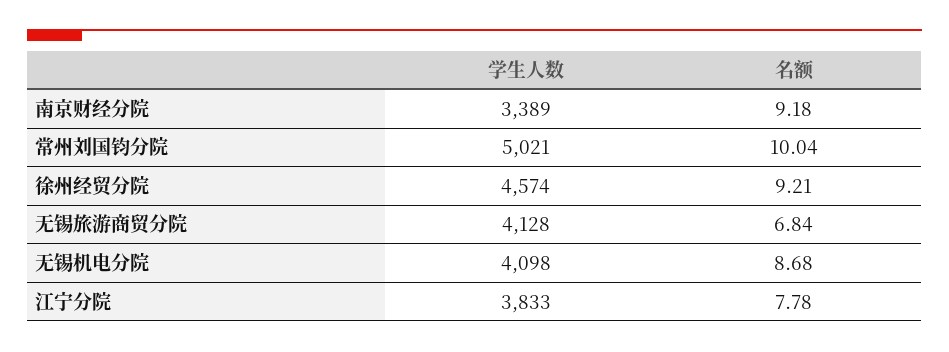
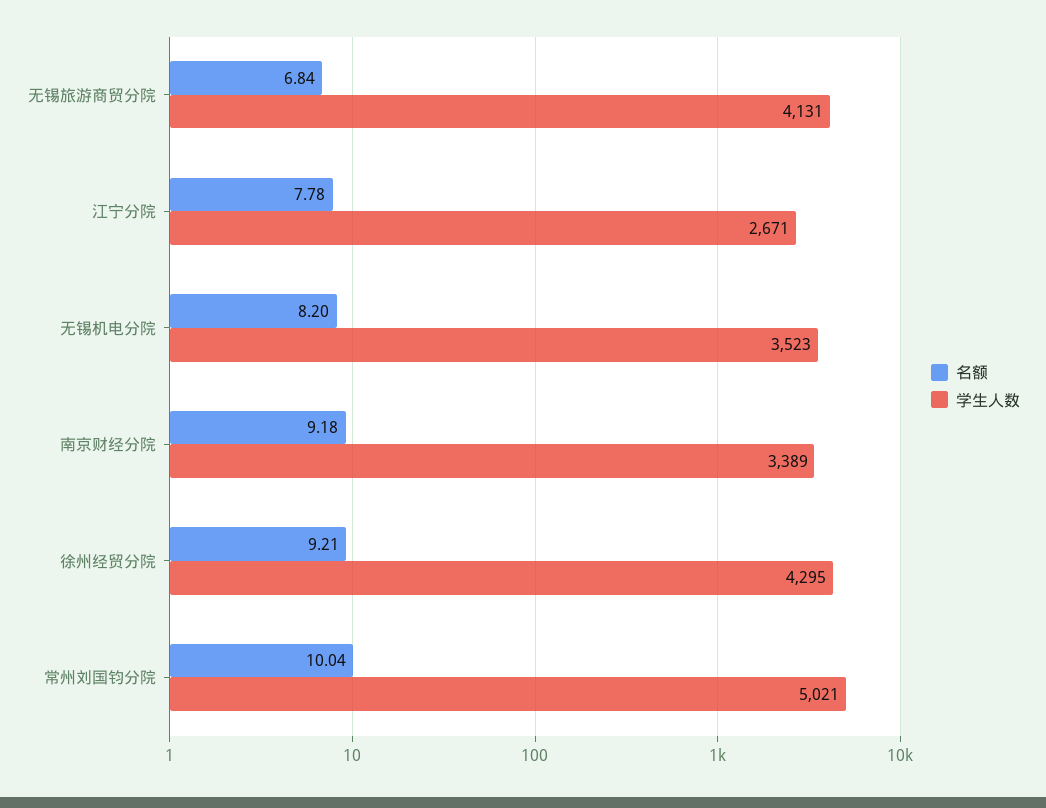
学生人数, 徐州经贸分院: 4574 -> 4295
学生人数, 无锡旅游商贸分院: 4128 -> 4131
学生人数, 无锡机电分院: 4098 -> 3523
名额, 无锡机电分院: 8.68 -> 8.2
学生人数, 江宁分院: 3833 -> 2671

